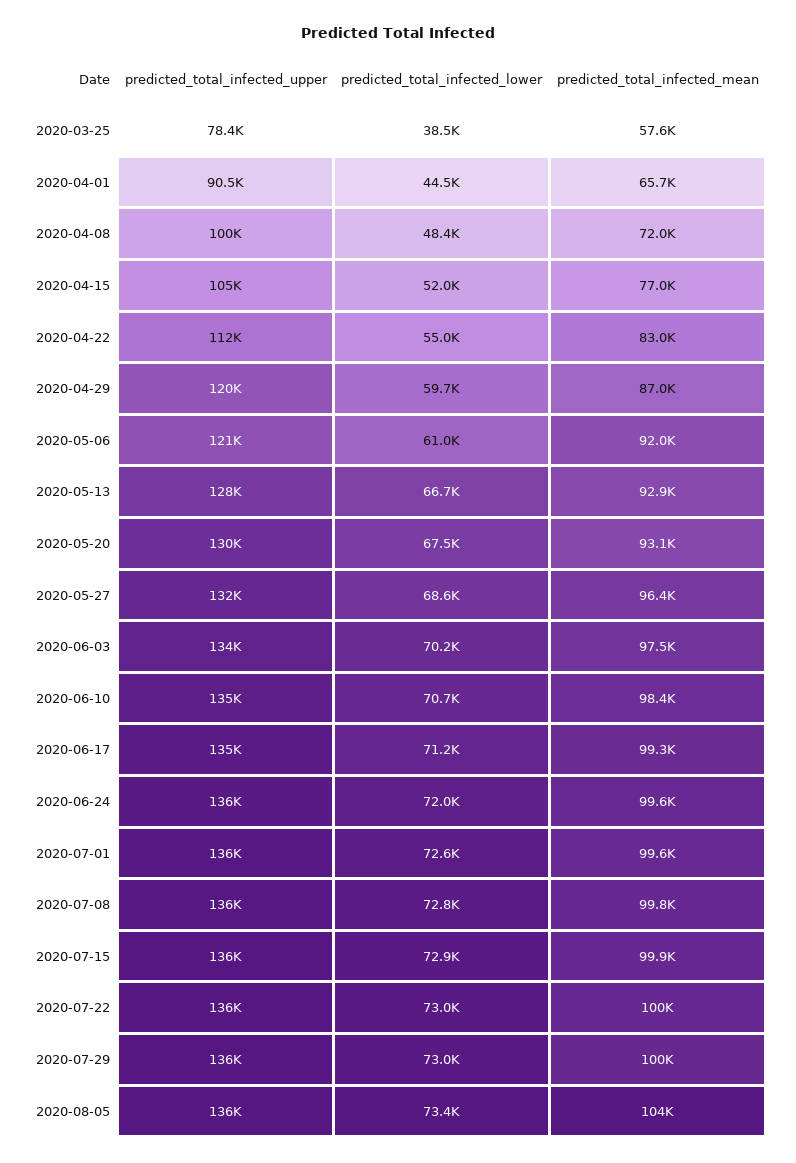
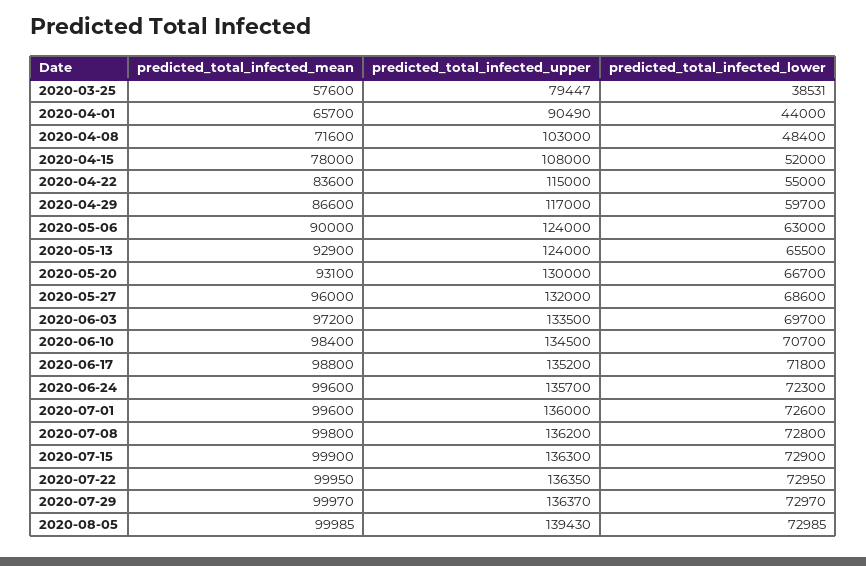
predicted_total_infected_upper, 2020-03-25: 78400 -> 79447
predicted_total_infected_lower, 2020-04-01: 44500 -> 44000
predicted_total_infected_upper, 2020-04-08: 100000 -> 103000
predicted_total_infected_mean, 2020-04-08: 72000 -> 71600
predicted_total_infected_upper, 2020-04-15: 105000 -> 108000
predicted_total_infected_mean, 2020-04-15: 77000 -> 78000
predicted_total_infected_upper, 2020-04-22: 112000 -> 115000
predicted_total_infected_mean, 2020-04-22: 83000 -> 83600
predicted_total_infected_upper, 2020-04-29: 120000 -> 117000
predicted_total_infected_mean, 2020-04-29: 87000 -> 86600
predicted_total_infected_upper, 2020-05-06: 121000 -> 124000
predicted_total_infected_lower, 2020-05-06: 61000 -> 63000
predicted_total_infected_mean, 2020-05-06: 92000 -> 90000
predicted_total_infected_upper, 2020-05-13: 128000 -> 124000
predicted_total_infected_lower, 2020-05-13: 66700 -> 65500
predicted_total_infected_lower, 2020-05-20: 67500 -> 66700
predicted_total_infected_mean, 2020-05-27: 96400 -> 96000
predicted_total_infected_lower, 2020-06-03: 70200 -> 69700
predicted_total_infected_mean, 2020-06-03: 97500 -> 97200
predicted_total_infected_lower, 2020-06-17: 71200 -> 71800
predicted_total_infected_mean, 2020-06-17: 99300 -> 98800
predicted_total_infected_lower, 2020-06-24: 72000 -> 72300
predicted_total_infected_upper, 2020-08-05: 136000 -> 139430
predicted_total_infected_lower, 2020-08-05: 73400 -> 72985
predicted_total_infected_mean, 2020-08-05: 104000 -> 99985

